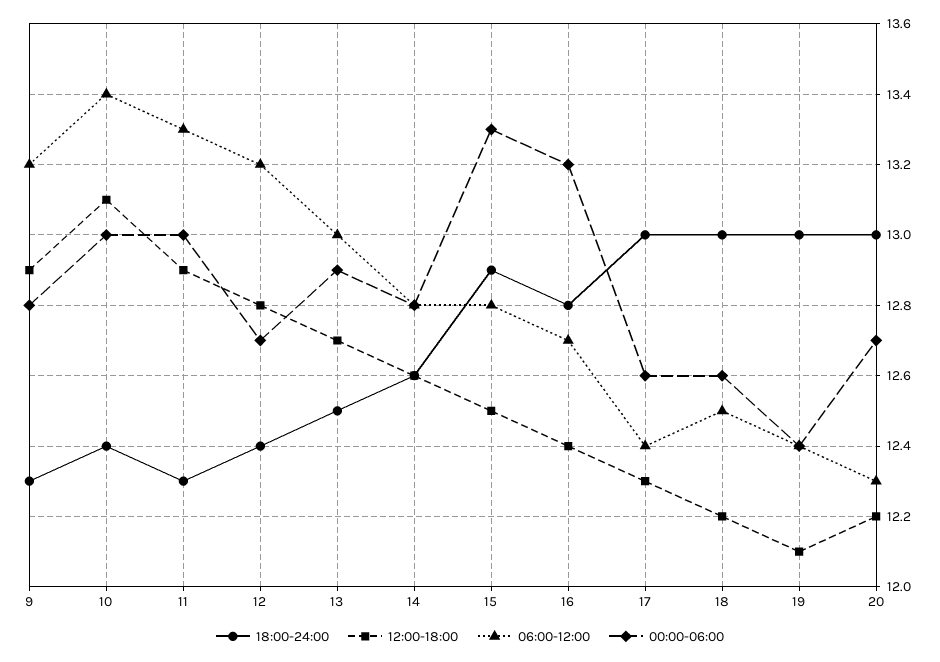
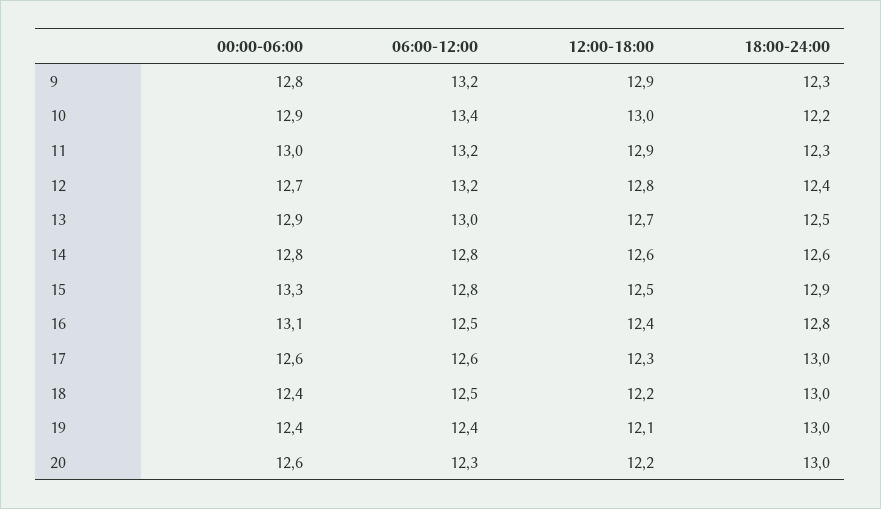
18:00-24:00, 10: 12.4 -> 12.2
12:00-18:00, 10: 13.1 -> 13
00:00-06:00, 10: 13 -> 12.9
06:00-12:00, 11: 13.3 -> 13.2
06:00-12:00, 16: 12.7 -> 12.5
00:00-06:00, 16: 13.2 -> 13.1
06:00-12:00, 17: 12.4 -> 12.6
00:00-06:00, 18: 12.6 -> 12.4
00:00-06:00, 20: 12.7 -> 12.6

